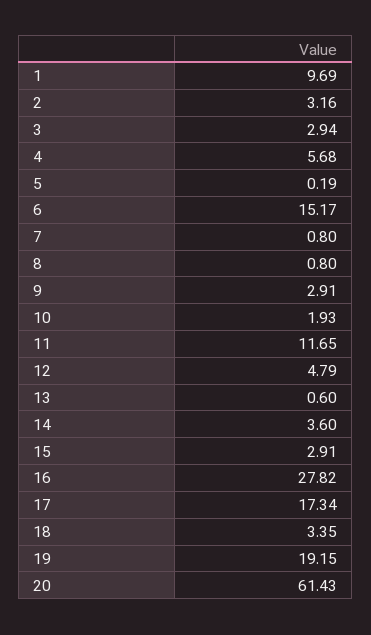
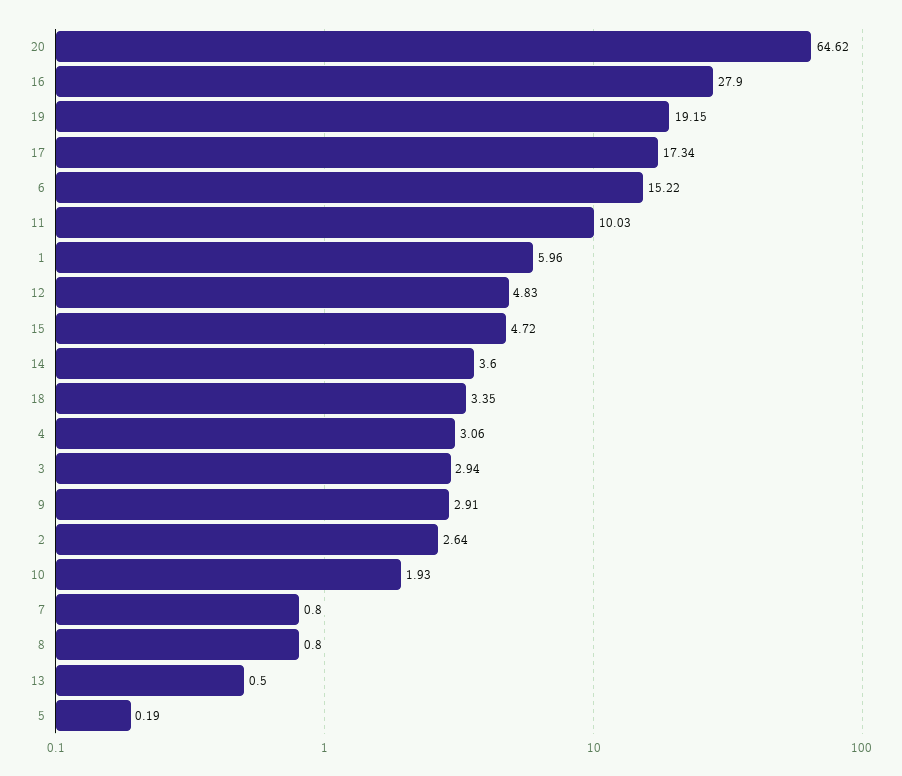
1: 9.69 -> 5.96
2: 3.16 -> 2.64
4: 5.68 -> 3.06
6: 15.17 -> 15.22
11: 11.65 -> 10.03
12: 4.79 -> 4.83
13: 0.6 -> 0.5
15: 2.91 -> 4.72
16: 27.82 -> 27.9
20: 61.43 -> 64.62

